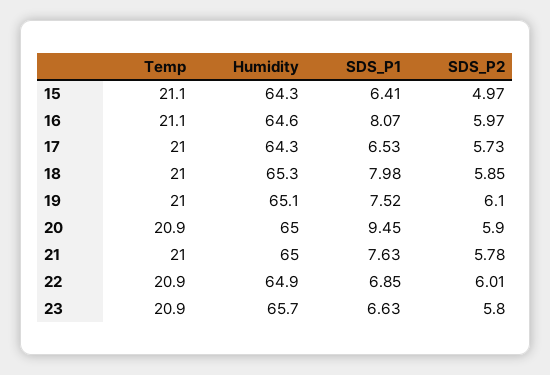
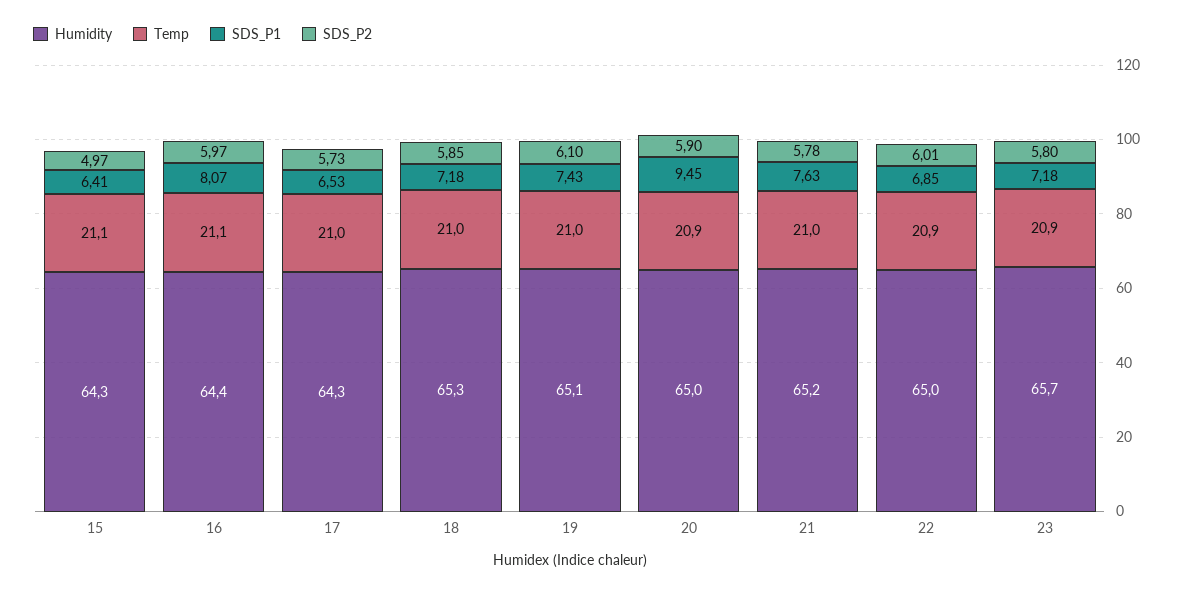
Humidity, 16: 64.6 -> 64.4
SDS_P1, 18: 7.98 -> 7.18
SDS_P1, 19: 7.52 -> 7.43
Humidity, 21: 65 -> 65.2
Humidity, 22: 64.9 -> 65
SDS_P1, 23: 6.63 -> 7.18

